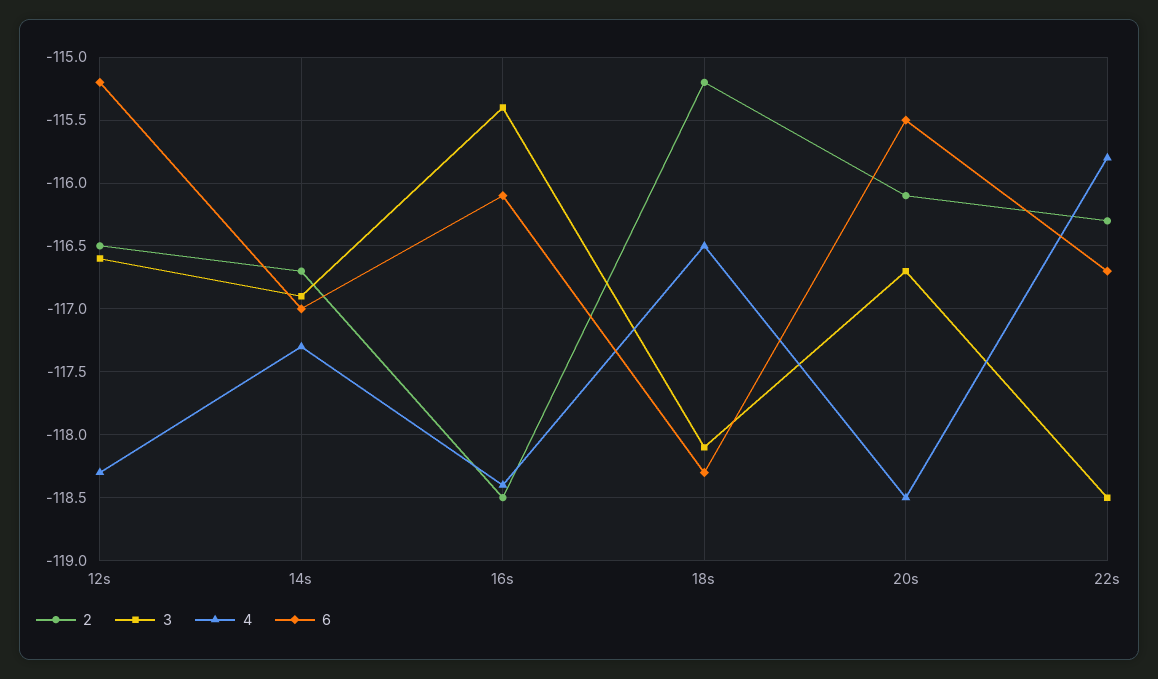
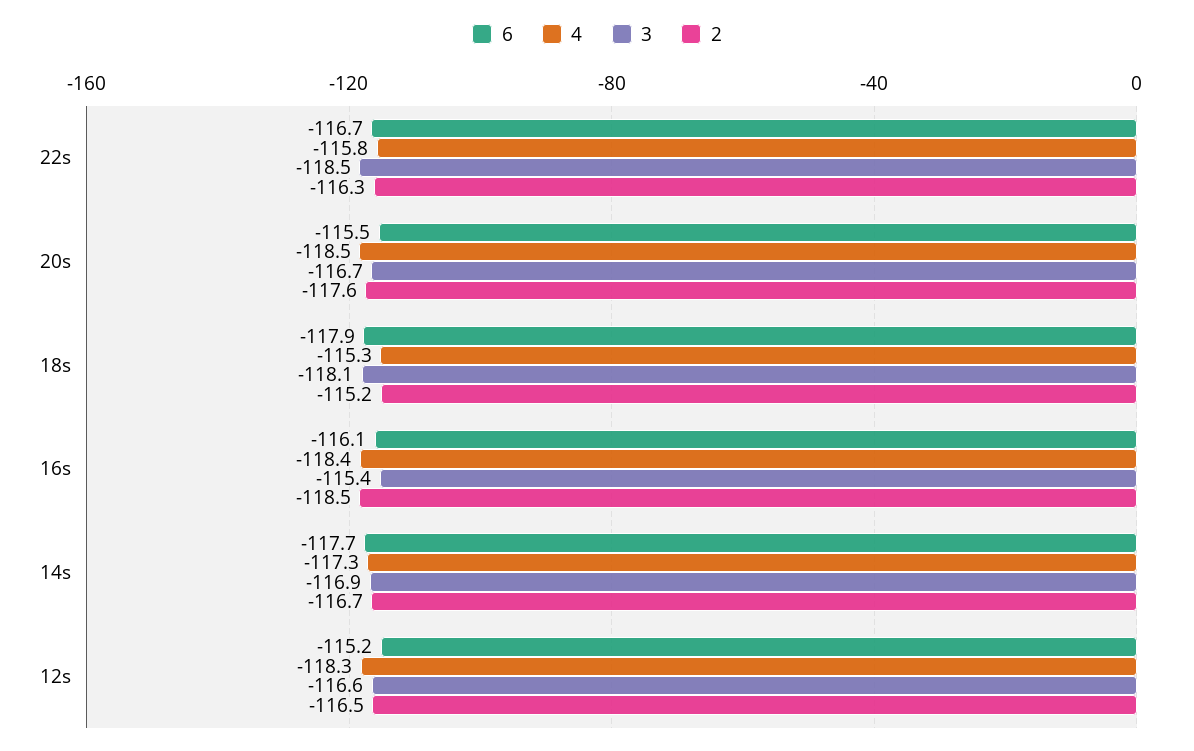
6, 14s: -117 -> -117.7
4, 18s: -116.5 -> -115.3
6, 18s: -118.3 -> -117.9
2, 20s: -116.1 -> -117.6

